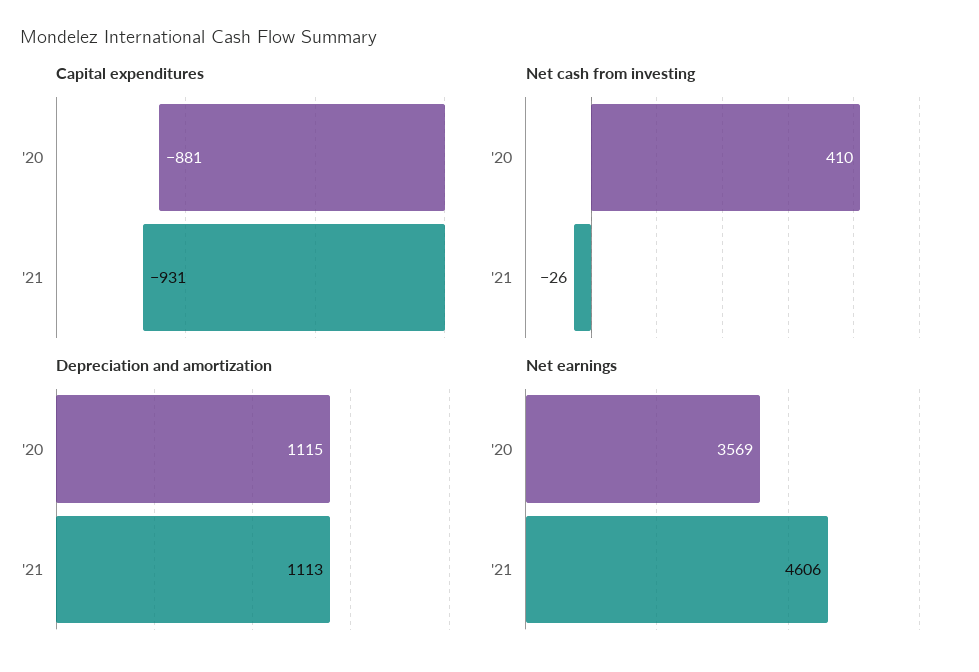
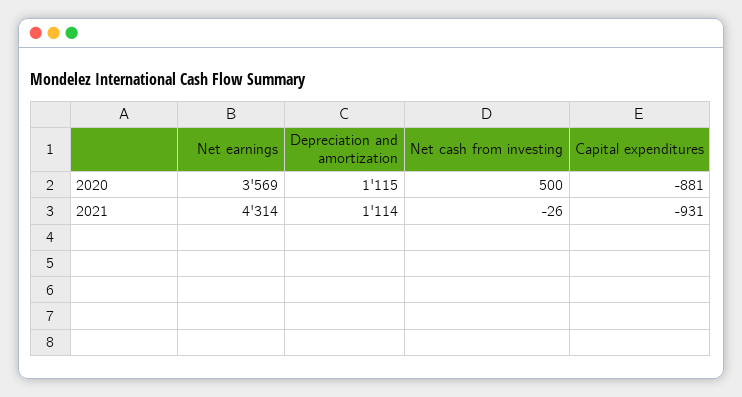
Net cash from investing, '20: 410 -> 500
Depreciation and amortization, '21: 1113 -> 1114
Net earnings, '21: 4606 -> 4314

